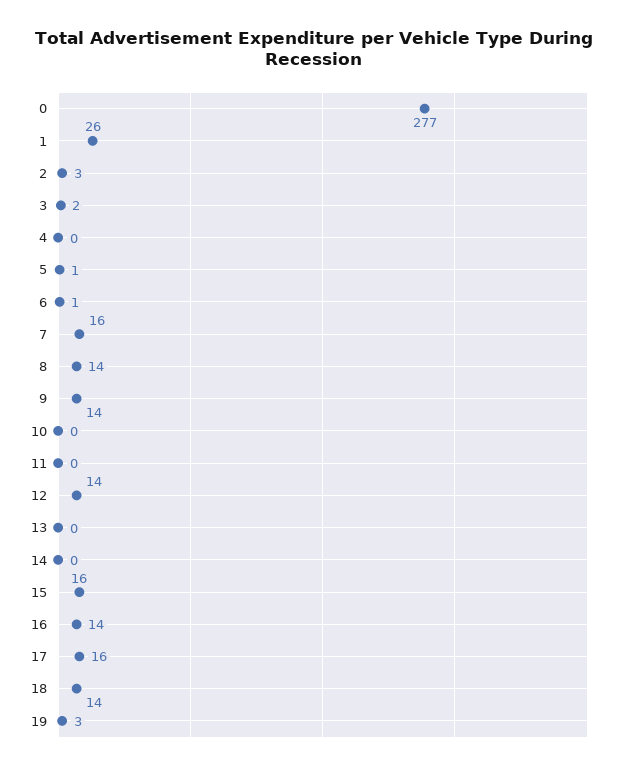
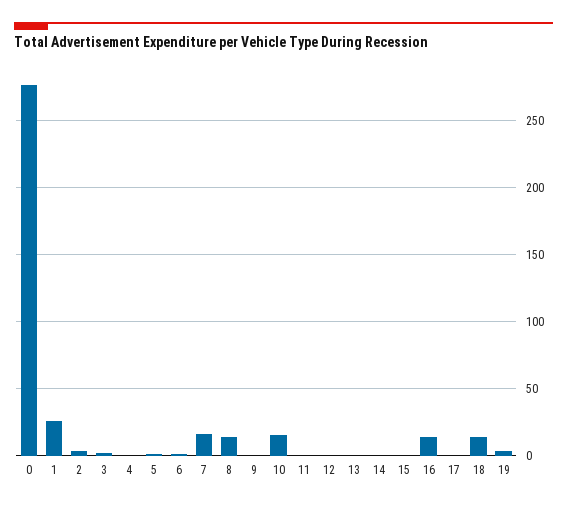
9: 14 -> 0
10: 0 -> 15
12: 14 -> 0
15: 16 -> 0
17: 16 -> 0

